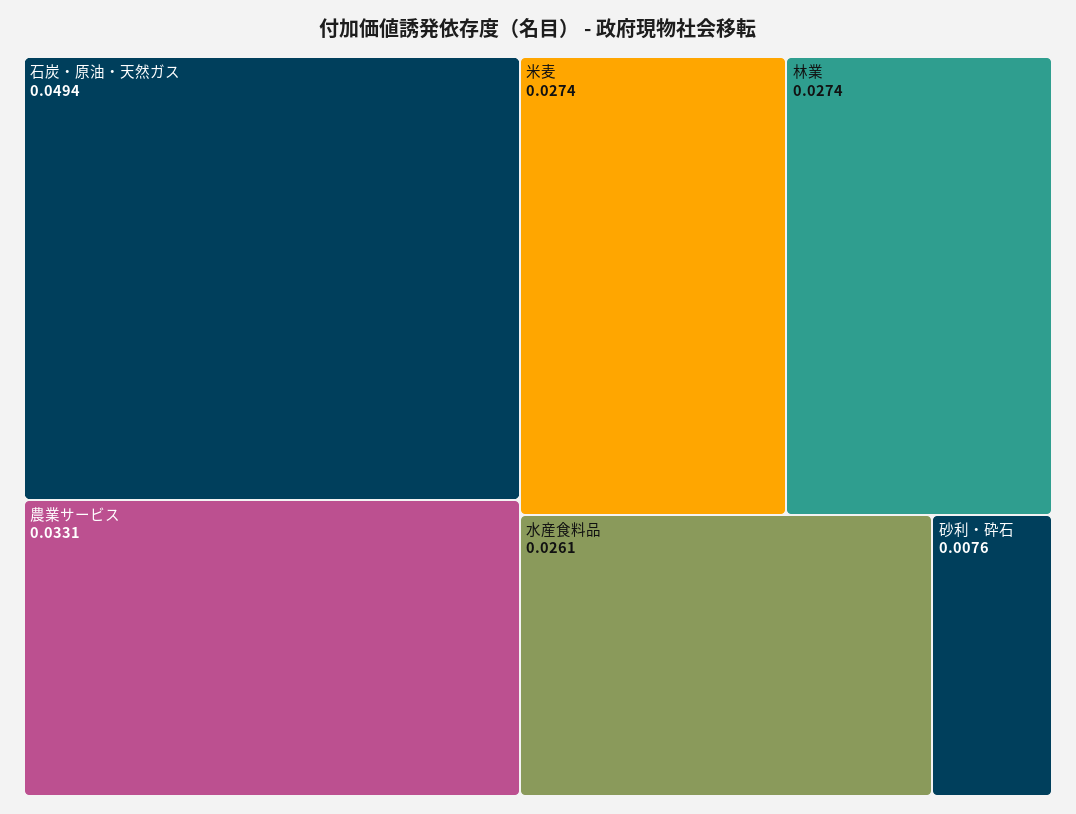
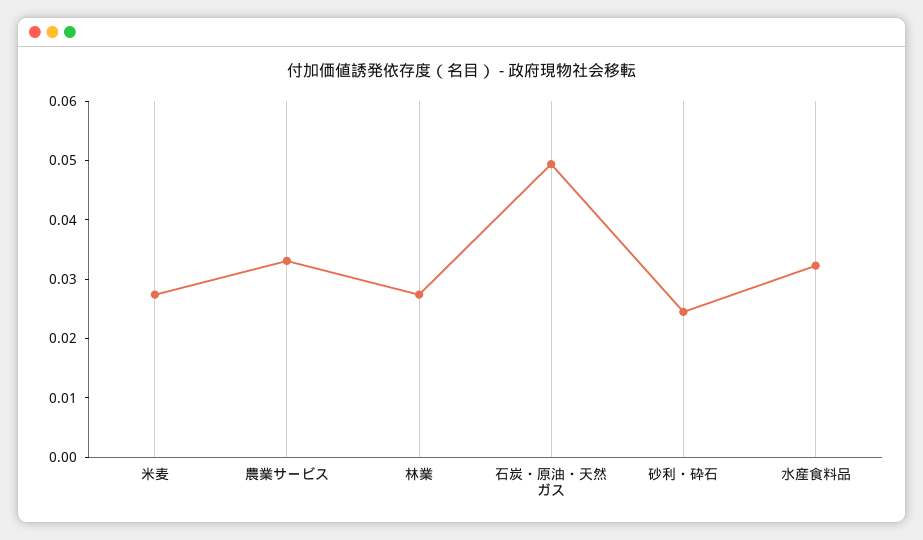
水産食料品: 0.0261 -> 0.032
砂利・砕石: 0.0076 -> 0.024

